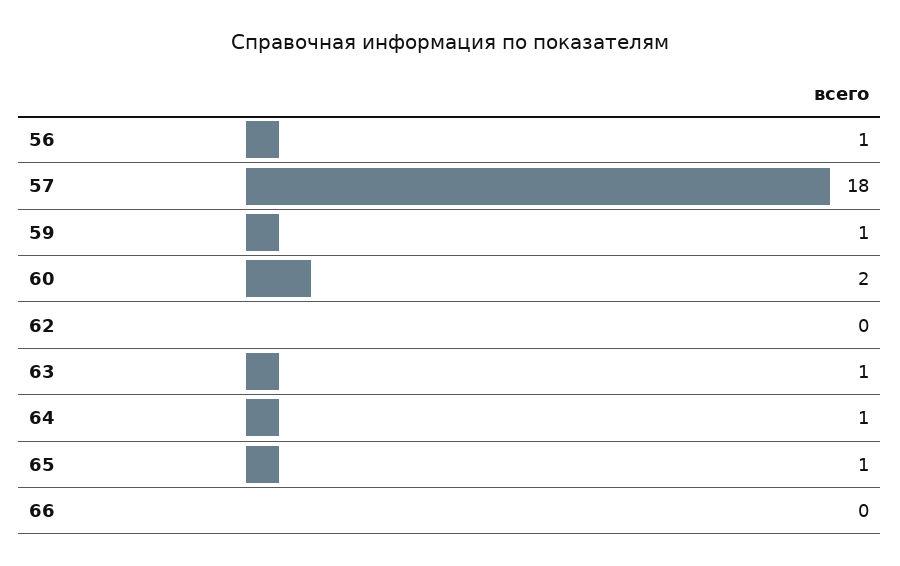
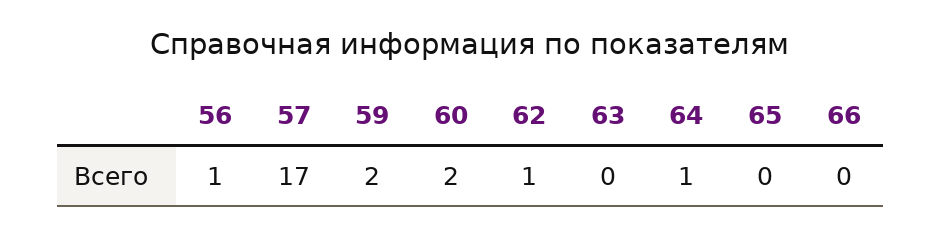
57: 18 -> 17
59: 1 -> 2
62: 0 -> 1
63: 1 -> 0
65: 1 -> 0

